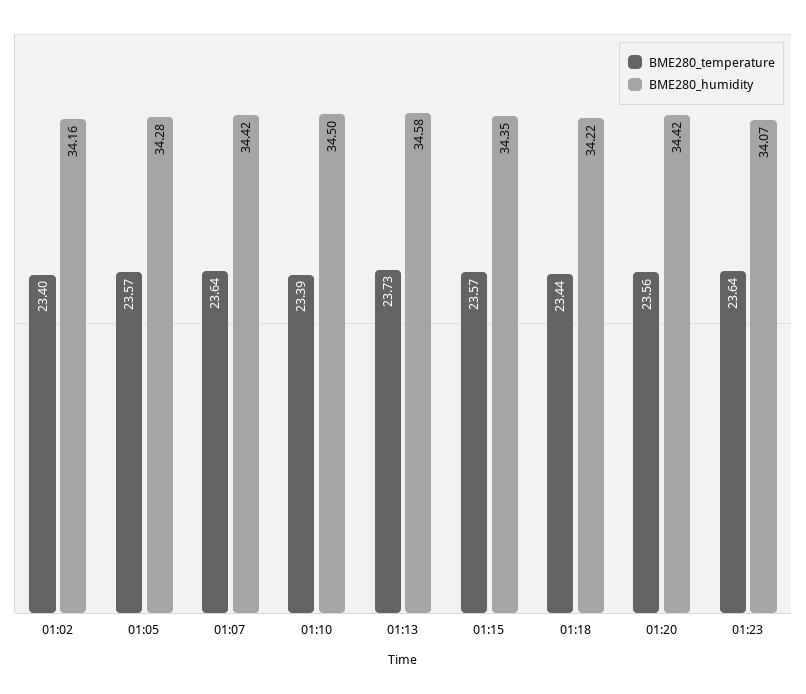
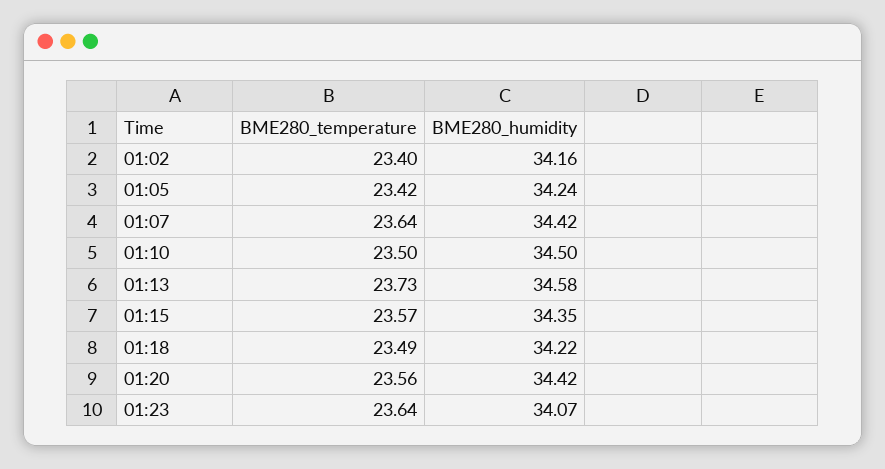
BME280_temperature, 01:05: 23.57 -> 23.42
BME280_humidity, 01:05: 34.28 -> 34.24
BME280_temperature, 01:10: 23.39 -> 23.5
BME280_temperature, 01:18: 23.44 -> 23.49

